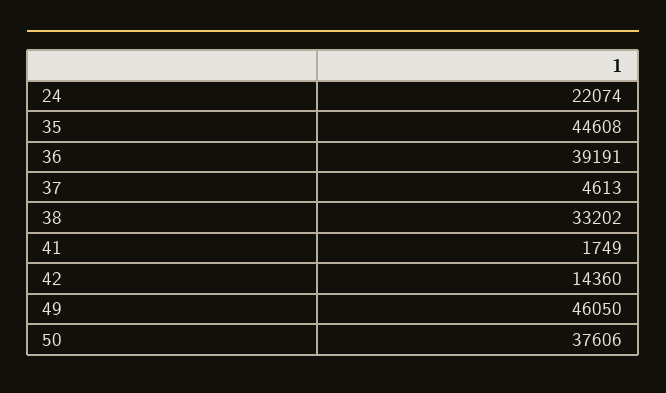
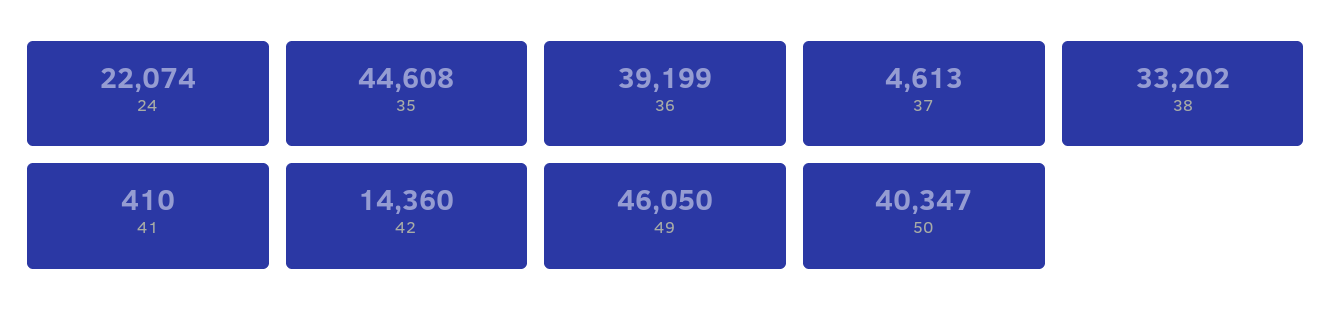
36: 39191 -> 39199
41: 1749 -> 410
50: 37606 -> 40347

